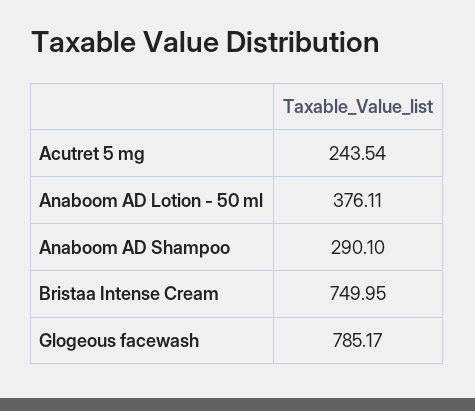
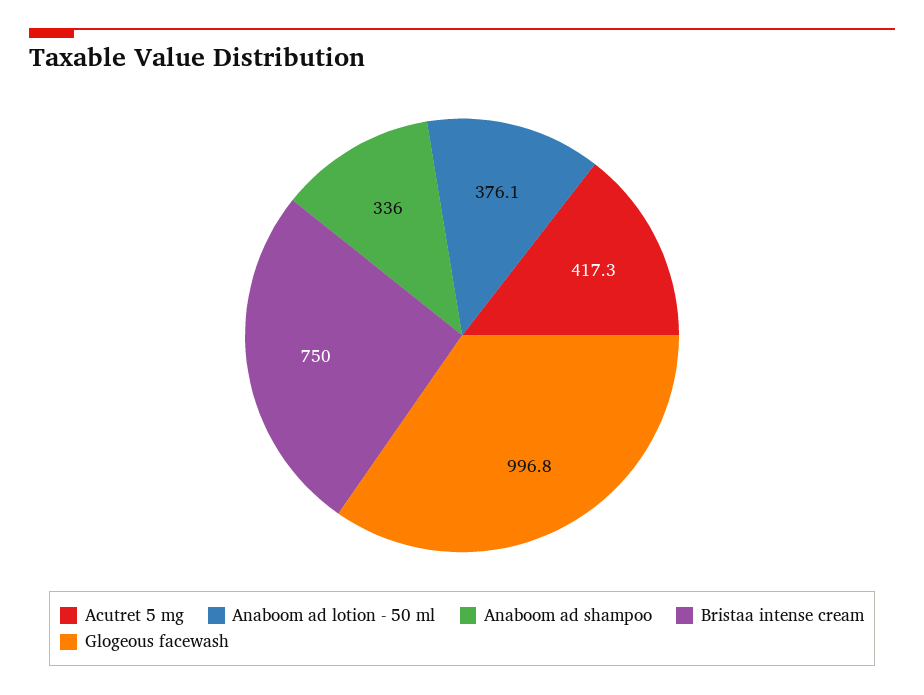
Acutret 5 mg: 243.54 -> 417.3
Anaboom AD Shampoo: 290.1 -> 336
Glogeous facewash: 785.17 -> 996.8

